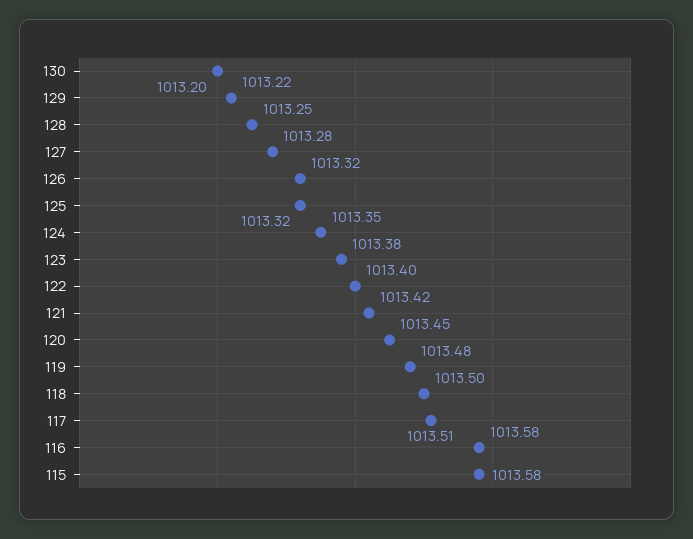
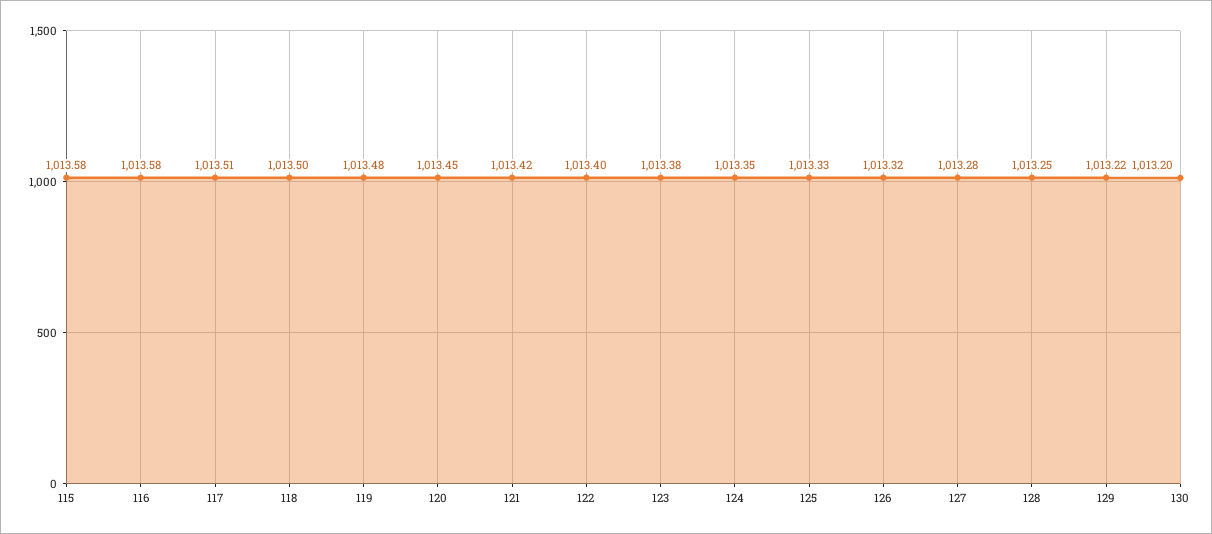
125: 1013.32 -> 1013.33

